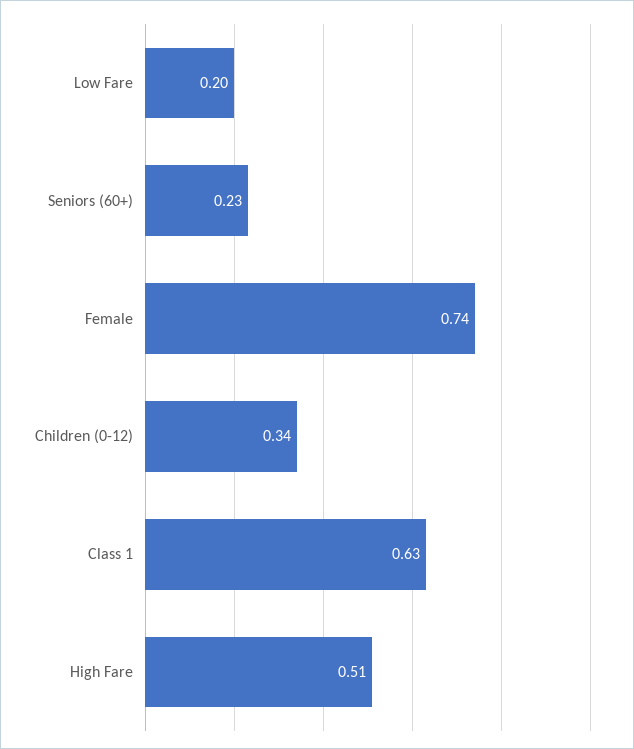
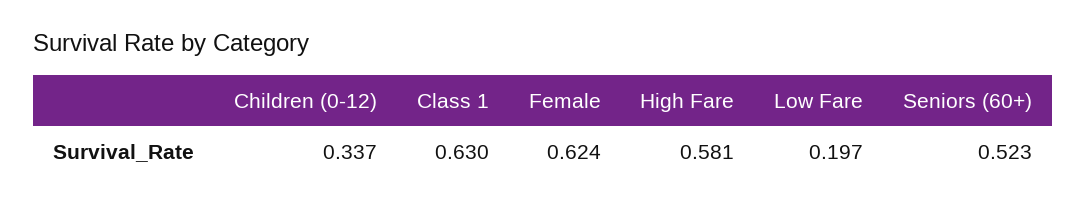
Seniors (60+): 0.23 -> 0.523
Female: 0.74 -> 0.624
High Fare: 0.51 -> 0.581

